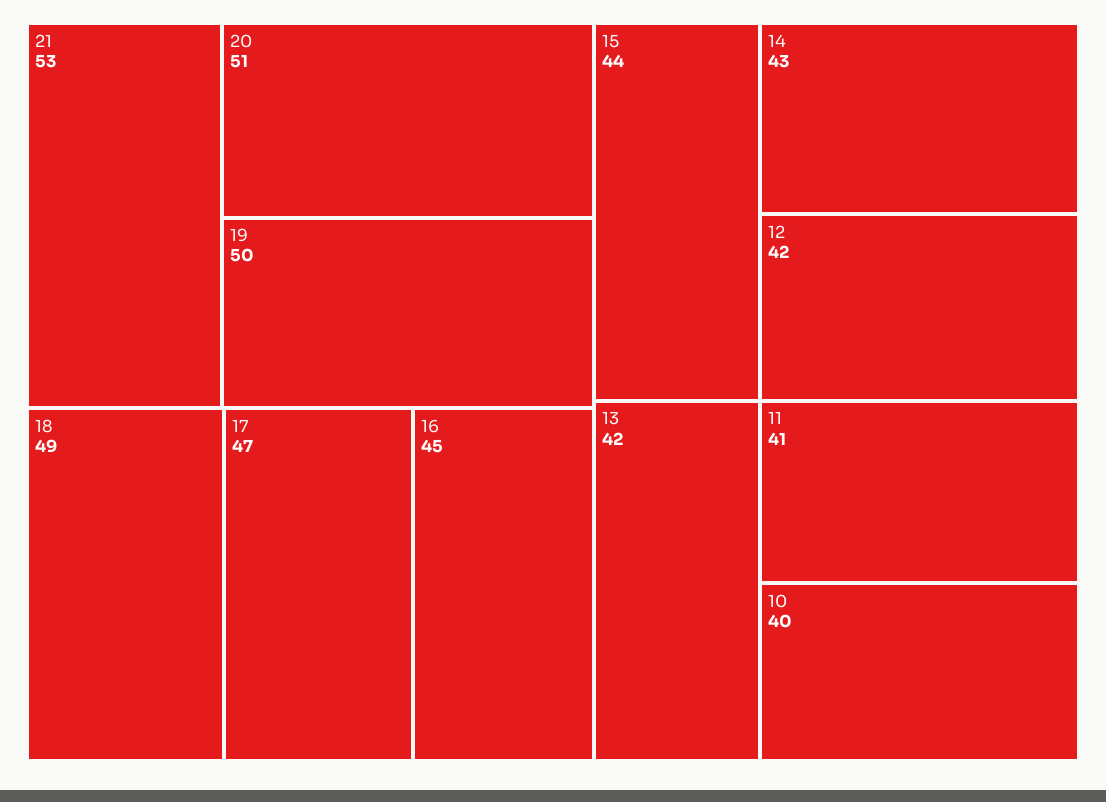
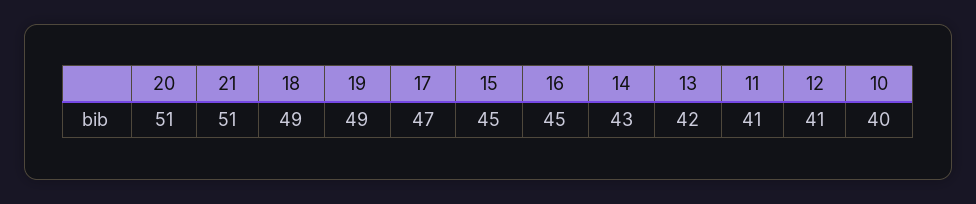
21: 53 -> 51
19: 50 -> 49
15: 44 -> 45
12: 42 -> 41

